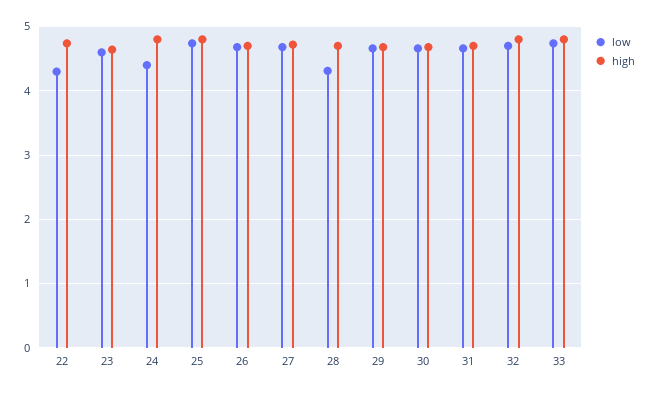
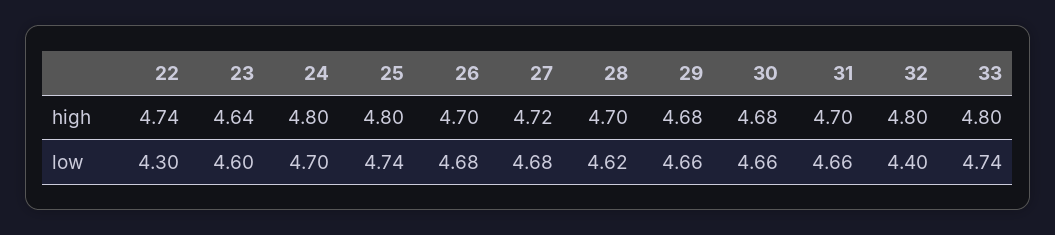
low, 24: 4.4 -> 4.7
low, 28: 4.3 -> 4.62
low, 32: 4.7 -> 4.4

